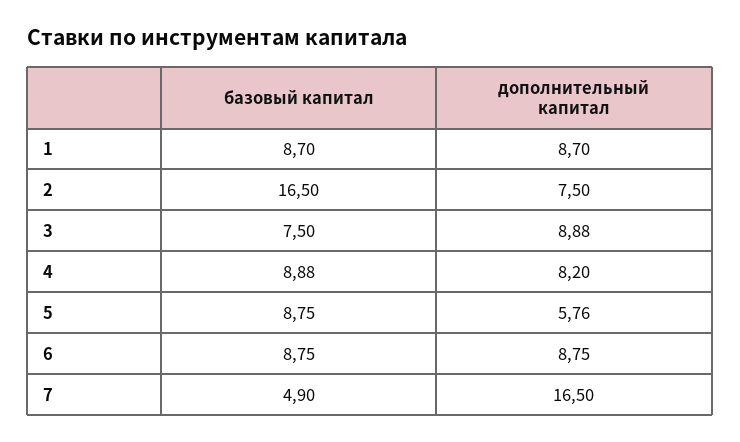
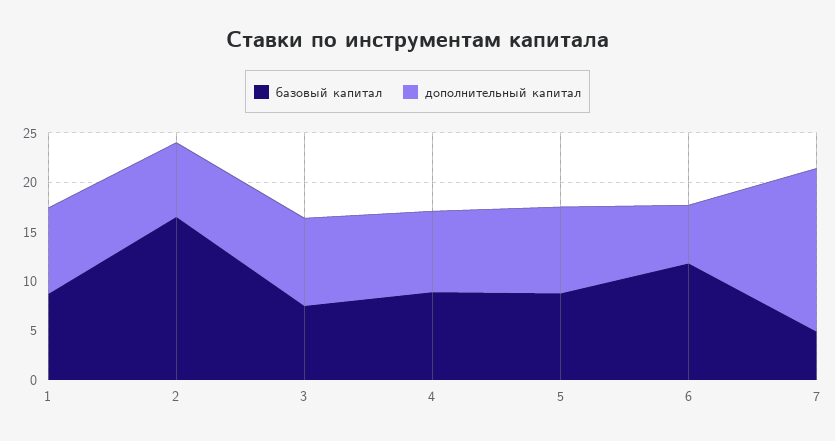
дополнительный капитал, 5: 5.76 -> 9
базовый капитал, 6: 8.75 -> 12
дополнительный капитал, 6: 8.75 -> 6

